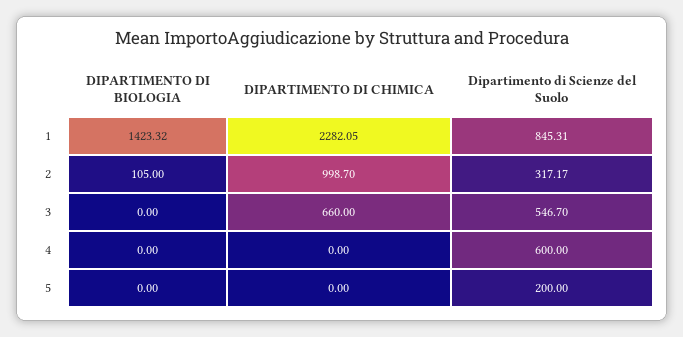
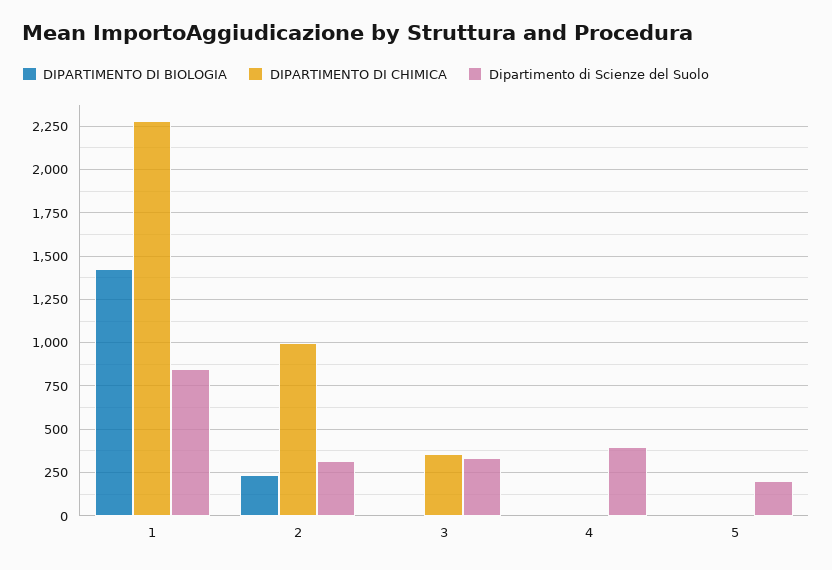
DIPARTIMENTO DI BIOLOGIA, 2: 105 -> 250
DIPARTIMENTO DI CHIMICA, 3: 660 -> 350
Dipartimento di Scienze del Suolo, 3: 546.7 -> 350
Dipartimento di Scienze del Suolo, 4: 600 -> 400

